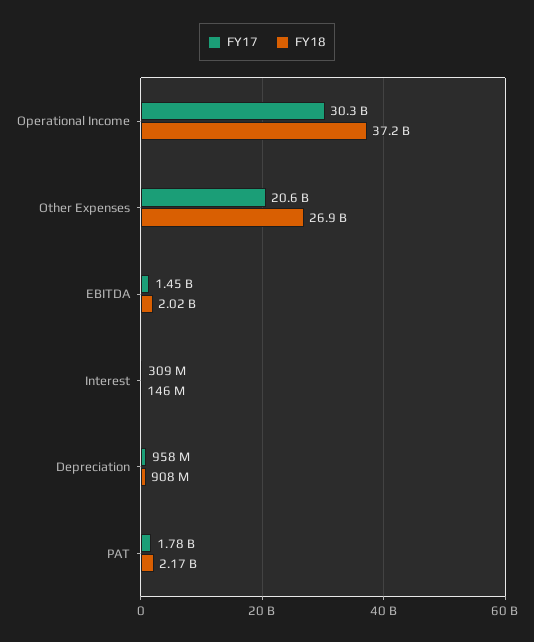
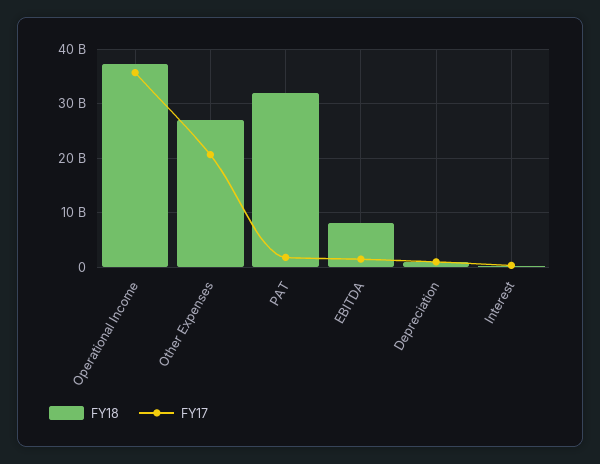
FY17, Operational Income: 30300000000 -> 36000000000
FY18, EBITDA: 2020000000 -> 8000000000
FY18, PAT: 2170000000 -> 32000000000

